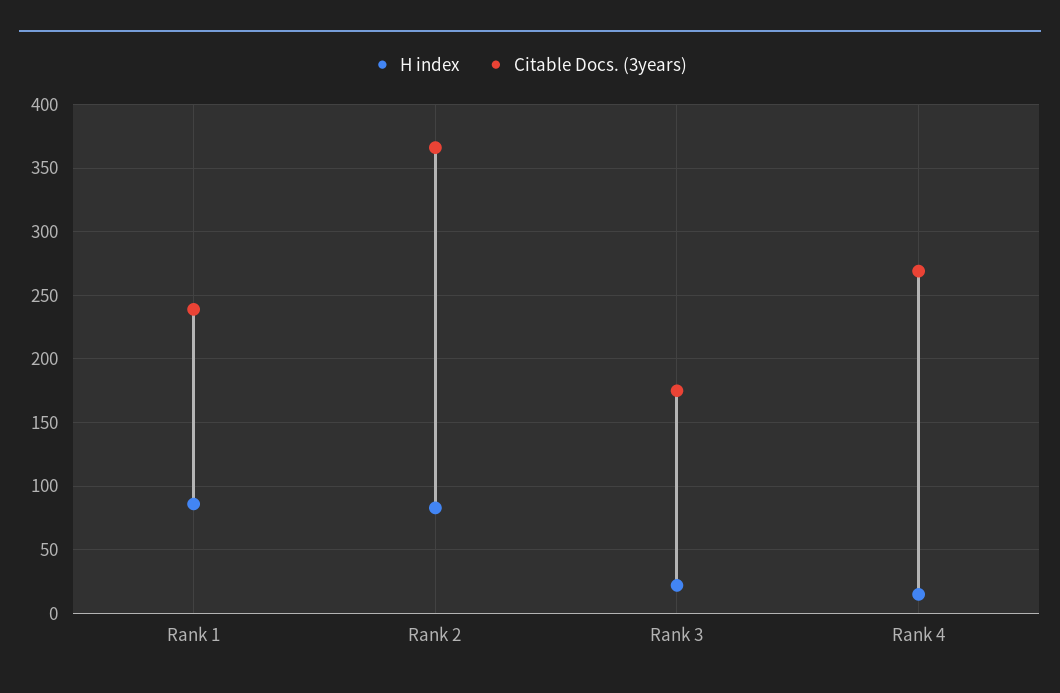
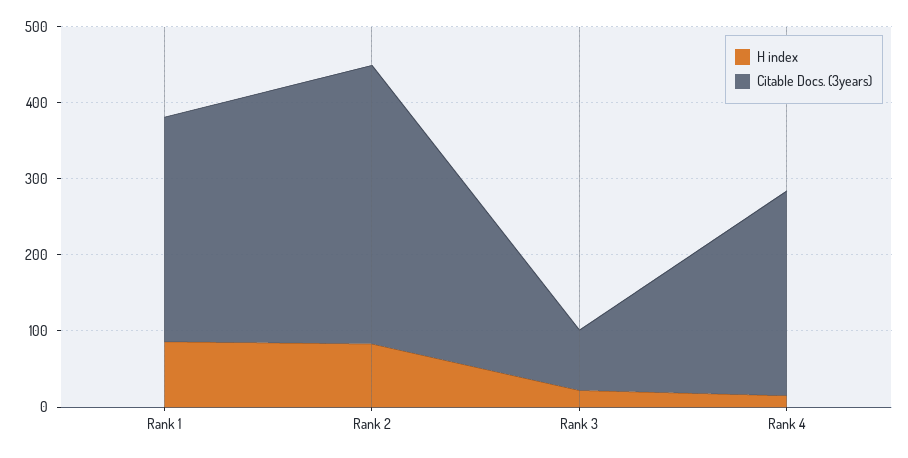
Citable Docs. (3years), Rank 1: 240 -> 300
Citable Docs. (3years), Rank 3: 175 -> 80

